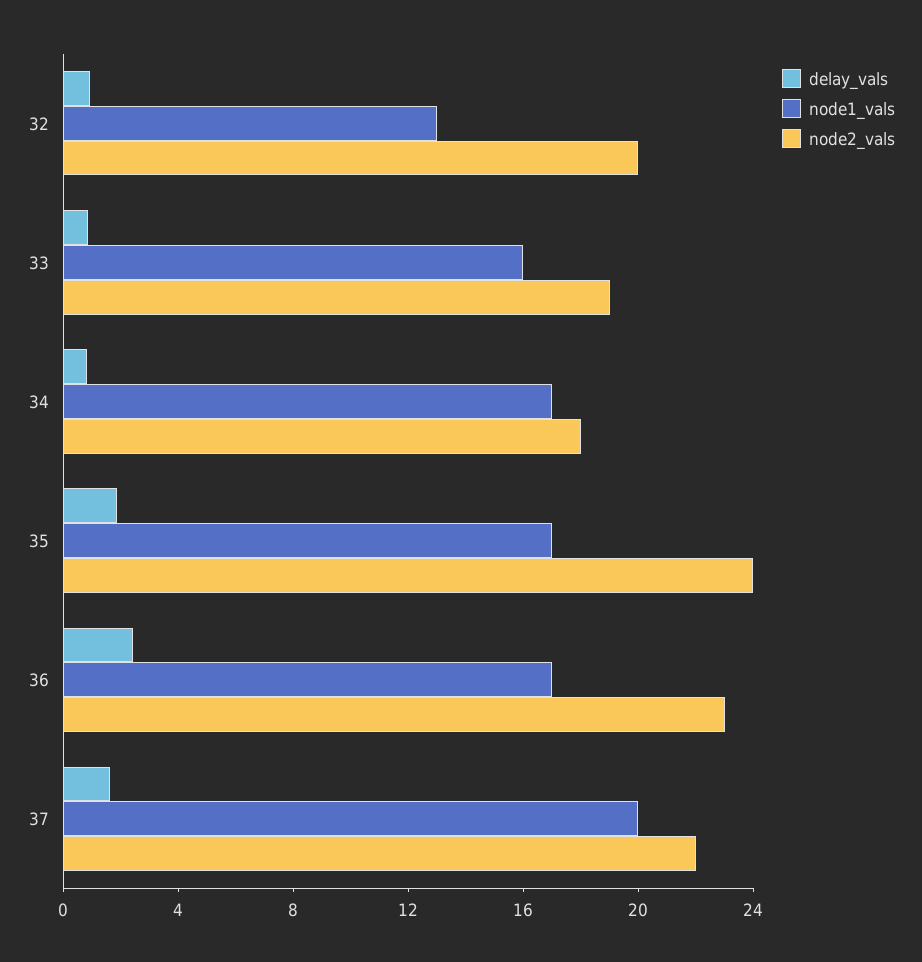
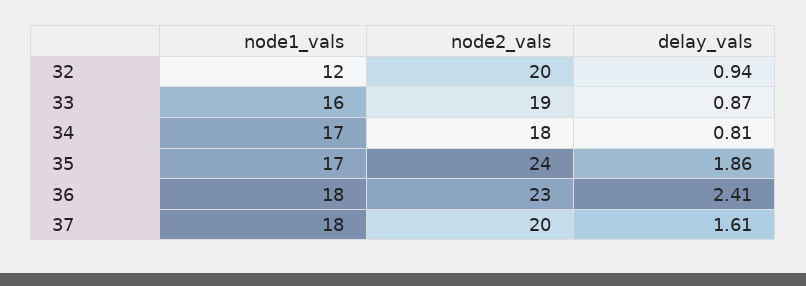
node1_vals, 32: 13 -> 12
node1_vals, 36: 17 -> 18
node1_vals, 37: 20 -> 18
node2_vals, 37: 22 -> 20

